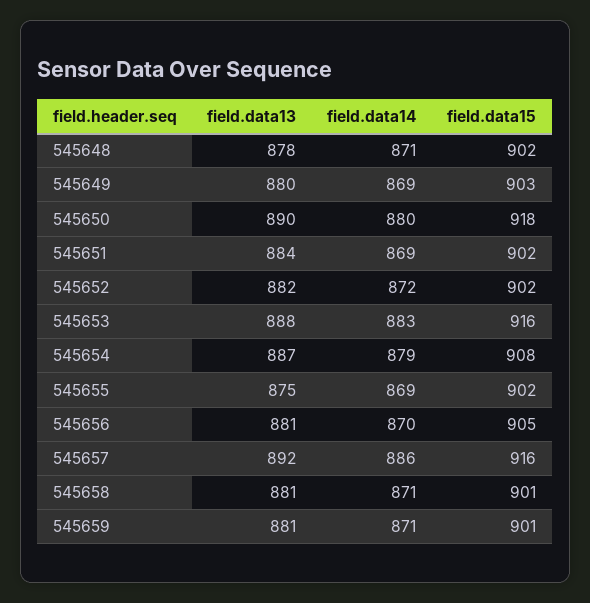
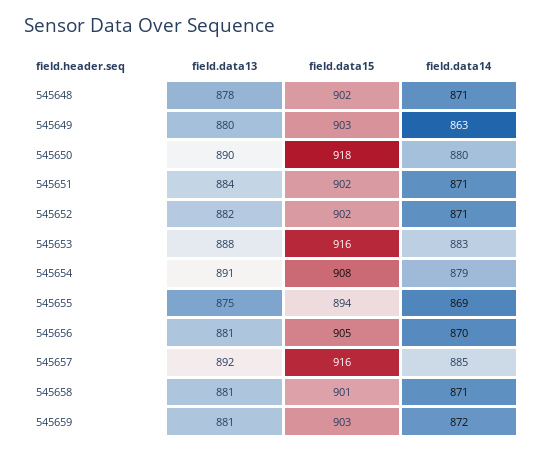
field.data14, 545649: 869 -> 863
field.data14, 545651: 869 -> 871
field.data14, 545652: 872 -> 871
field.data13, 545654: 887 -> 891
field.data15, 545655: 902 -> 894
field.data14, 545657: 886 -> 885
field.data14, 545659: 871 -> 872
field.data15, 545659: 901 -> 903

